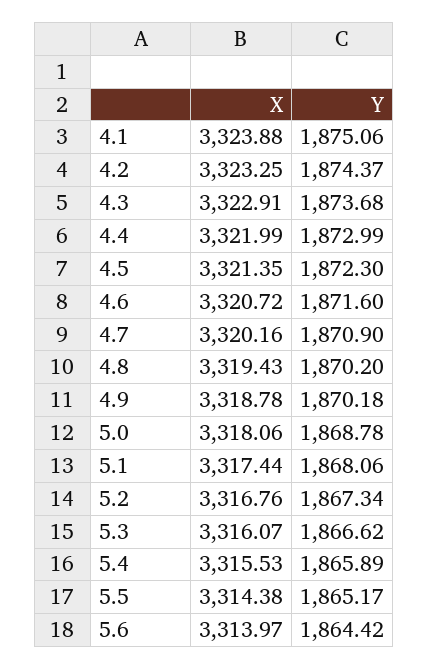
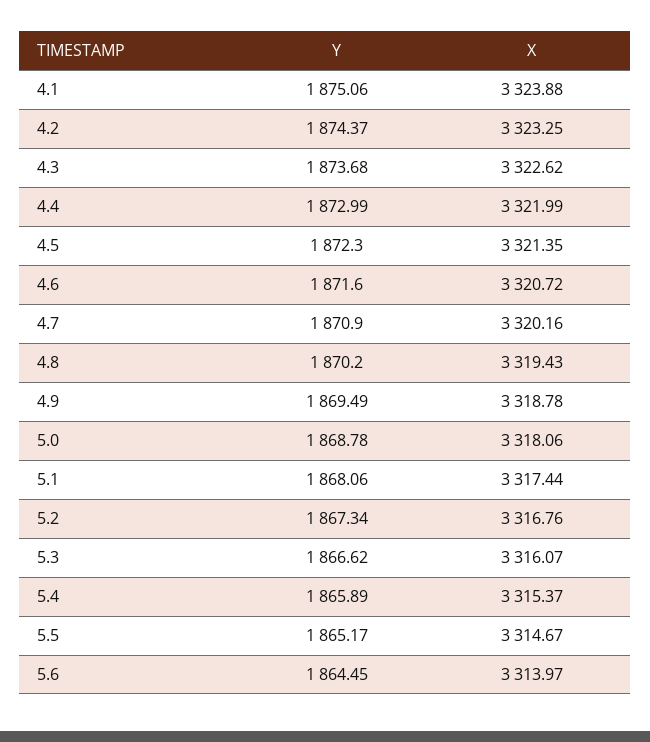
X, 4.3: 3322.91 -> 3322.62
Y, 4.9: 1870.18 -> 1869.49
X, 5.4: 3315.53 -> 3315.37
X, 5.5: 3314.38 -> 3314.67
Y, 5.6: 1864.42 -> 1864.45

